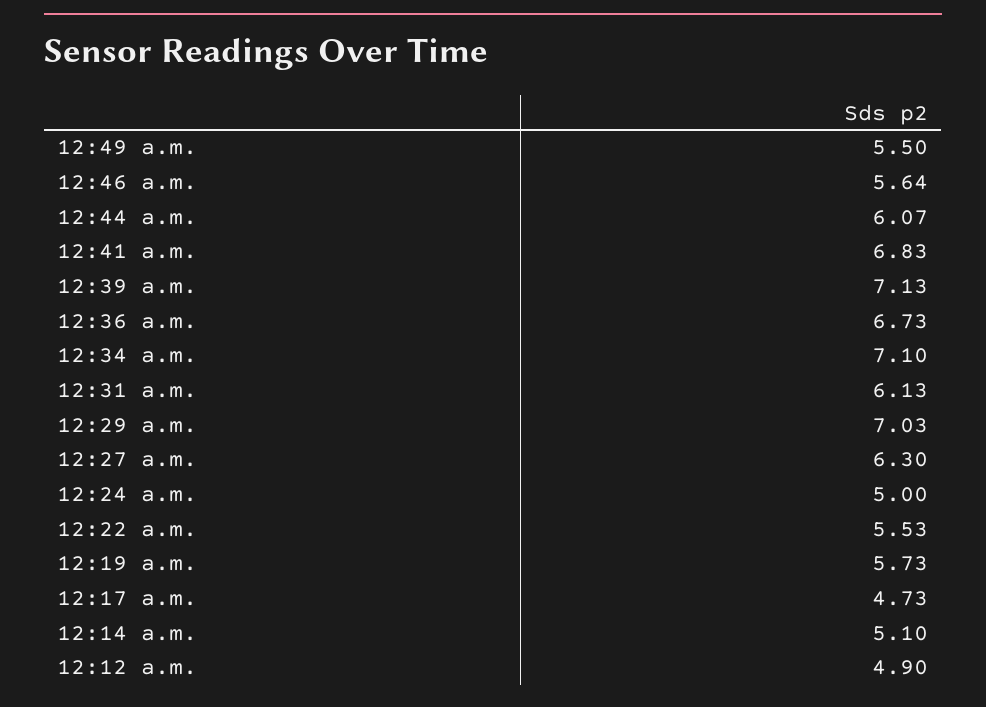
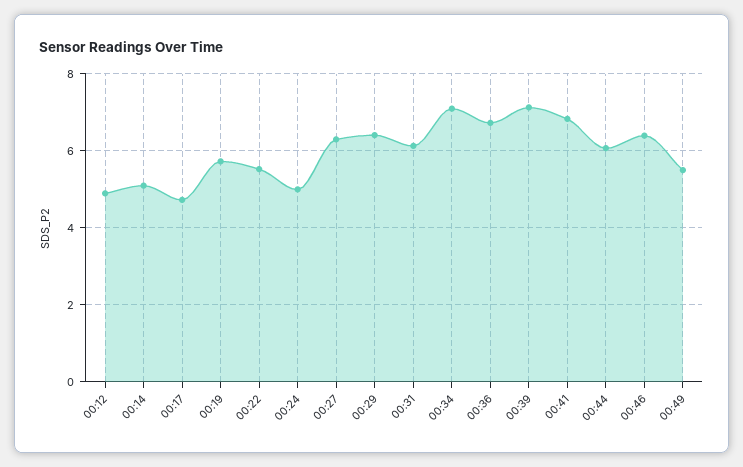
12:46 a.m.: 5.64 -> 6.4
12:29 a.m.: 7.03 -> 6.4

